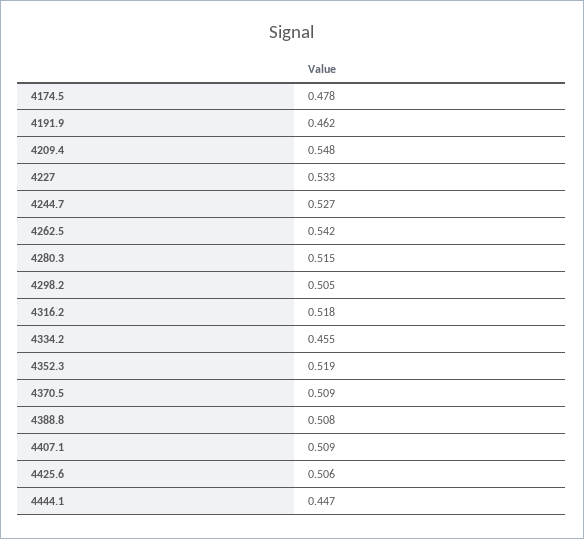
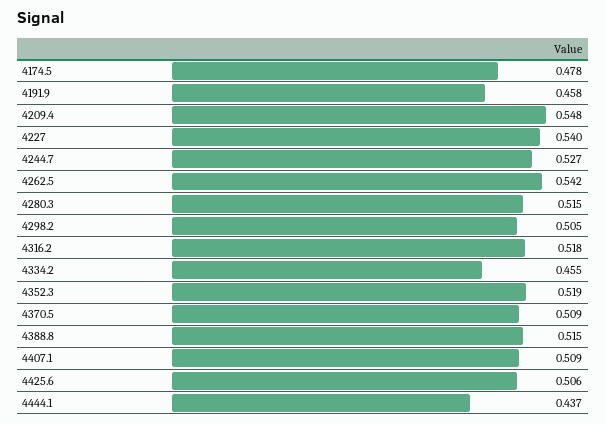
4191.9: 0.462 -> 0.458
4227: 0.533 -> 0.54
4388.8: 0.508 -> 0.515
4444.1: 0.447 -> 0.437

